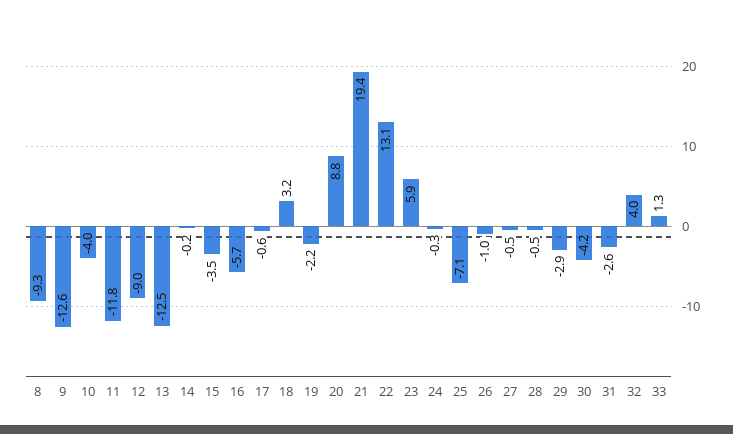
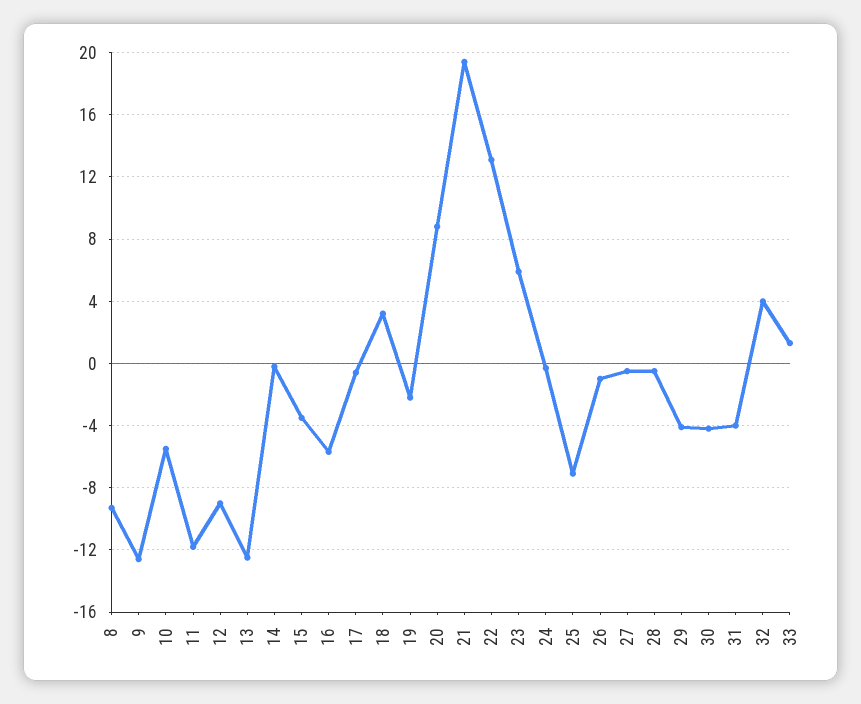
10: -4 -> -5.5
29: -2.9 -> -4
31: -2.6 -> -4

